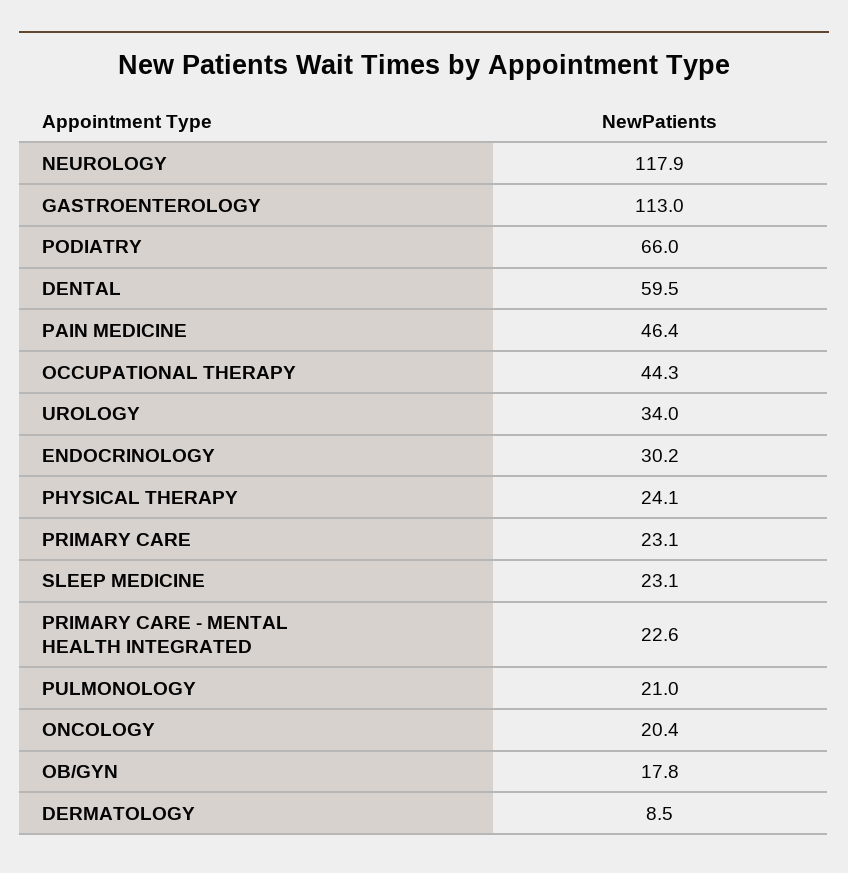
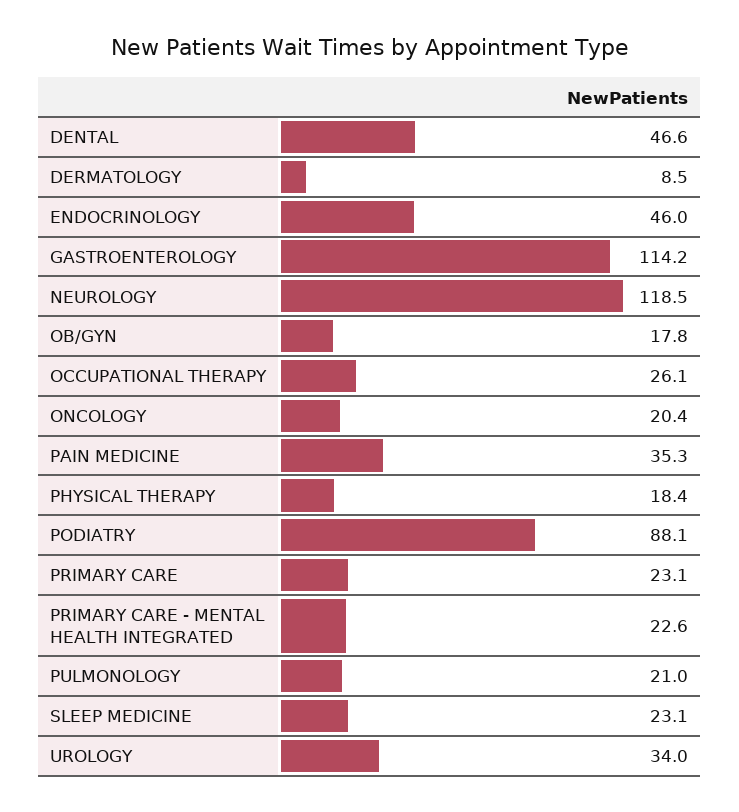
NEUROLOGY: 117.9 -> 118.5
GASTROENTEROLOGY: 113 -> 114.2
PODIATRY: 66 -> 88.1
DENTAL: 59.5 -> 46.6
PAIN MEDICINE: 46.4 -> 35.3
OCCUPATIONAL THERAPY: 44.3 -> 26.1
ENDOCRINOLOGY: 30.2 -> 46
PHYSICAL THERAPY: 24.1 -> 18.4

